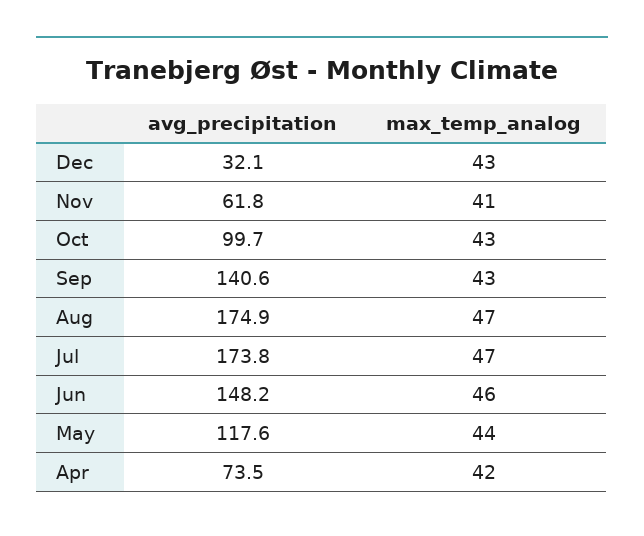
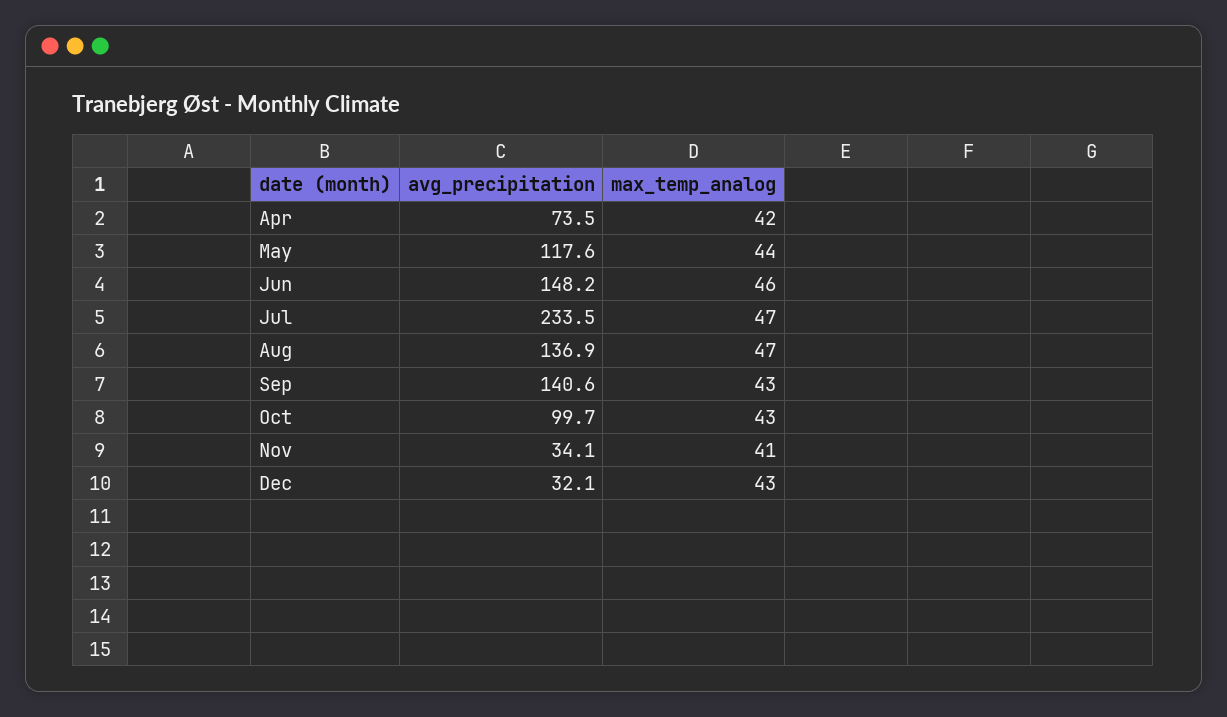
avg_precipitation, Nov: 61.8 -> 34.1
avg_precipitation, Aug: 174.9 -> 136.9
avg_precipitation, Jul: 173.8 -> 233.5

